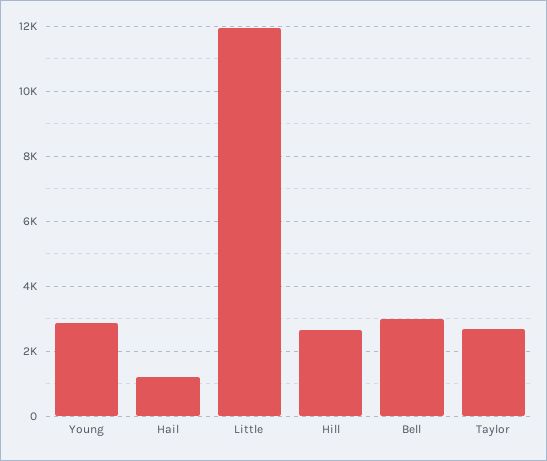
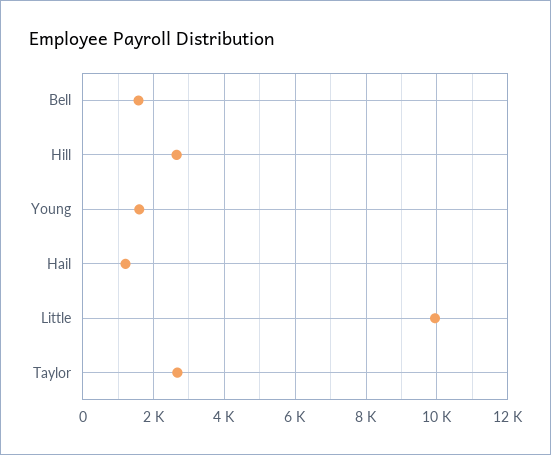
Young: 2800 -> 1600
Little: 12000 -> 10000
Bell: 3000 -> 1600

